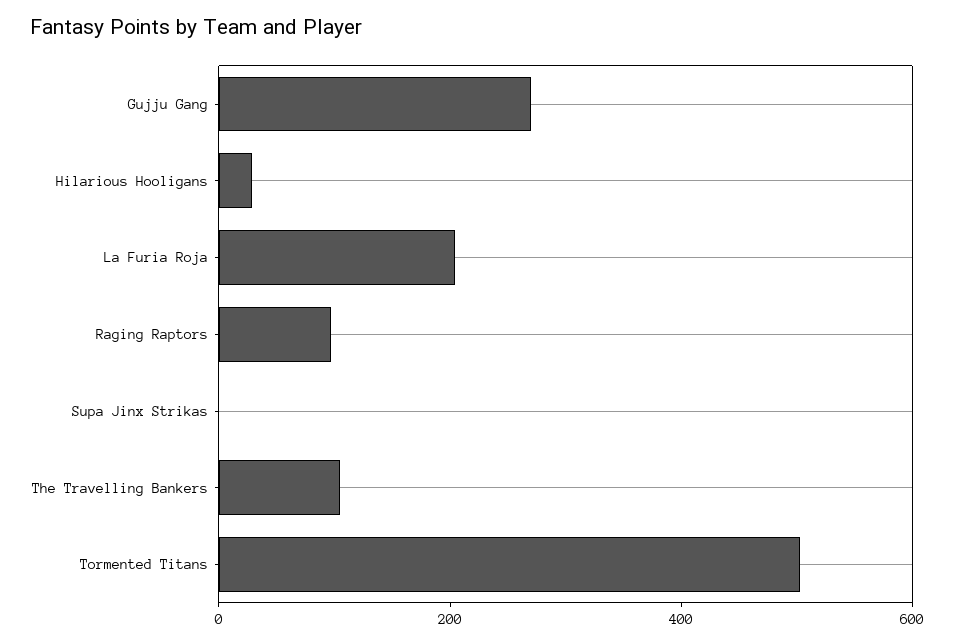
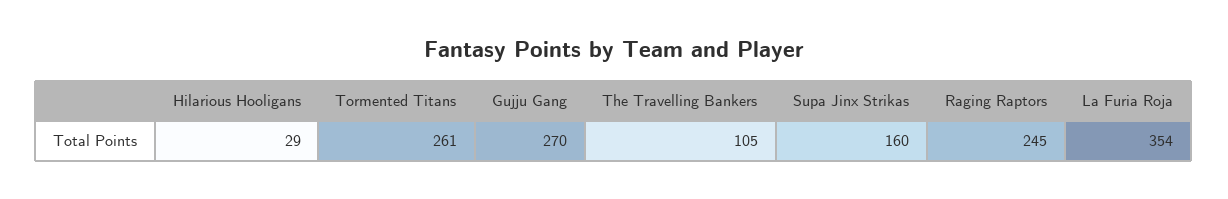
La Furia Roja: 200 -> 354
Raging Raptors: 100 -> 245
Supa Jinx Strikas: 0 -> 160
Tormented Titans: 500 -> 261

